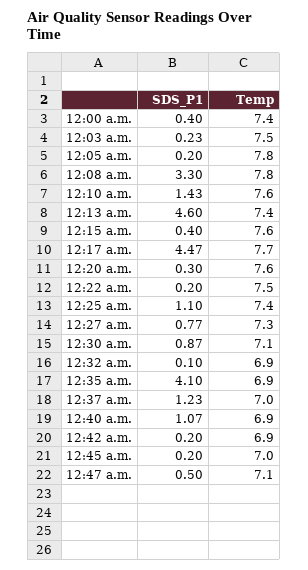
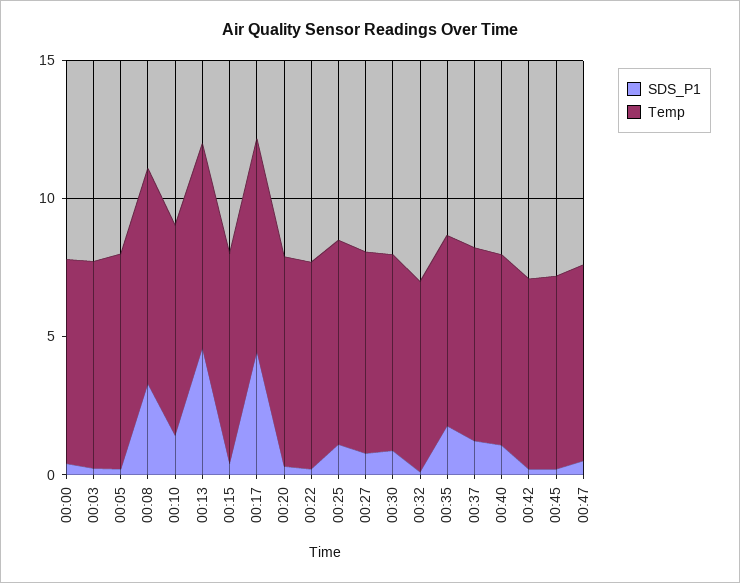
SDS_P1, 12:35 a.m.: 4.1 -> 2

